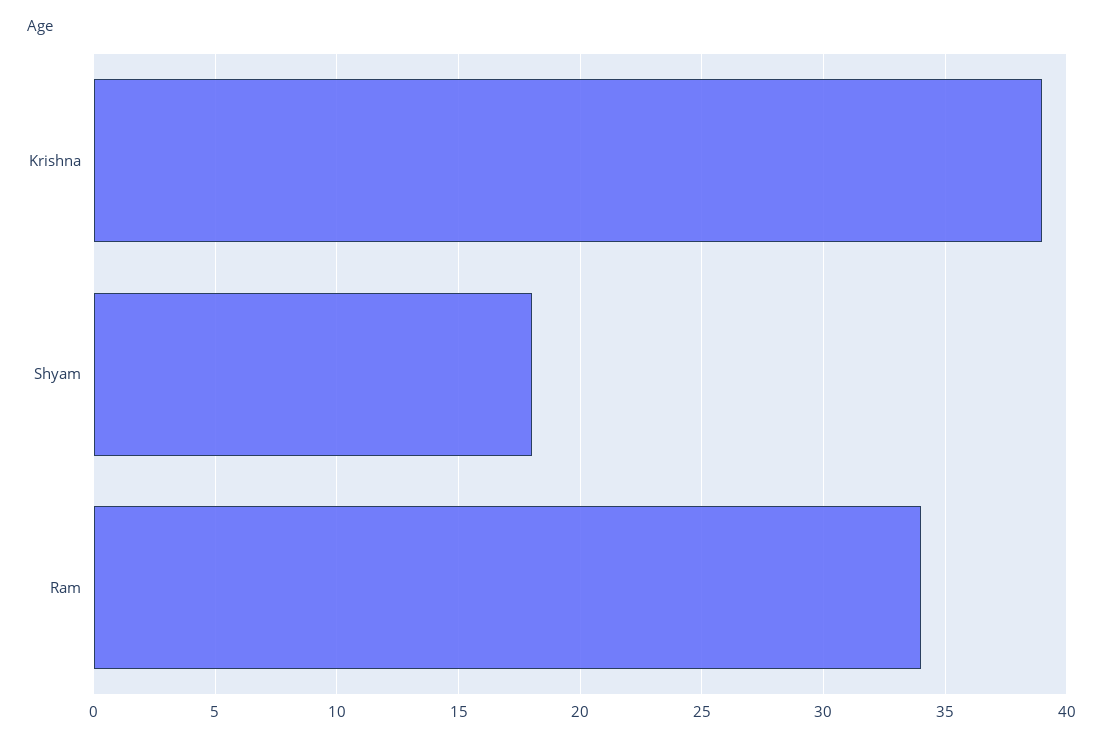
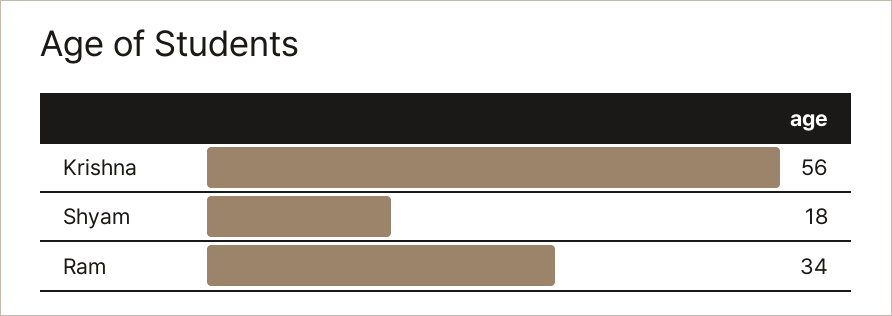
Krishna: 39 -> 56

